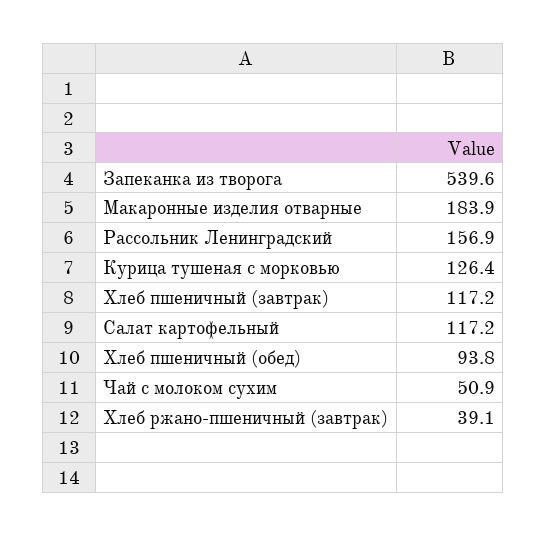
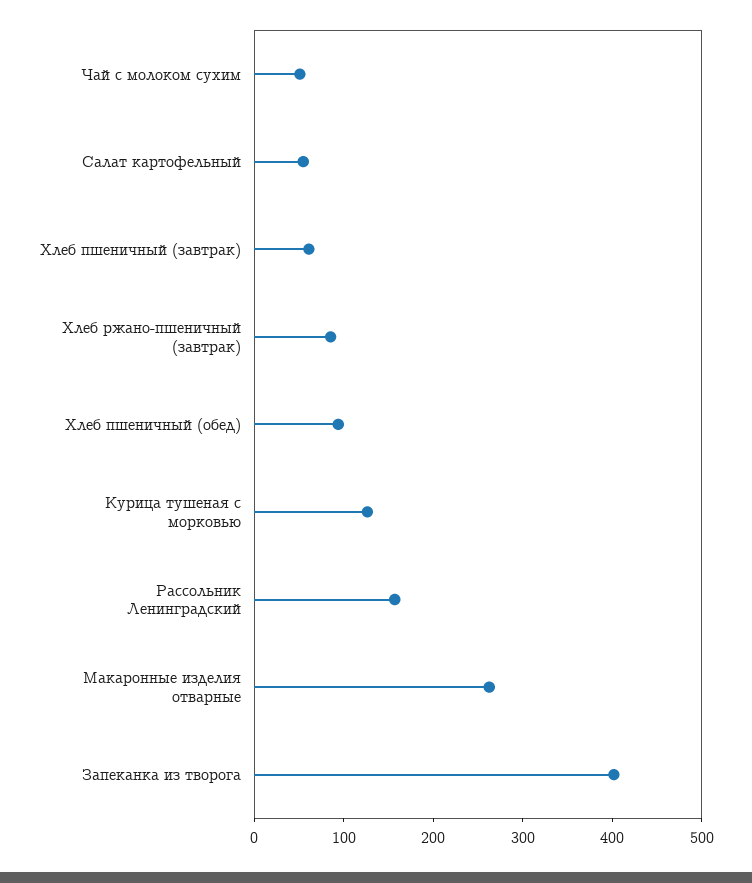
Запеканка из творога: 539.6 -> 400
Макаронные изделия отварные: 183.9 -> 260
Хлеб пшеничный (завтрак): 117.2 -> 60
Салат картофельный: 117.2 -> 60
Хлеб ржано-пшеничный (завтрак): 39.1 -> 80

